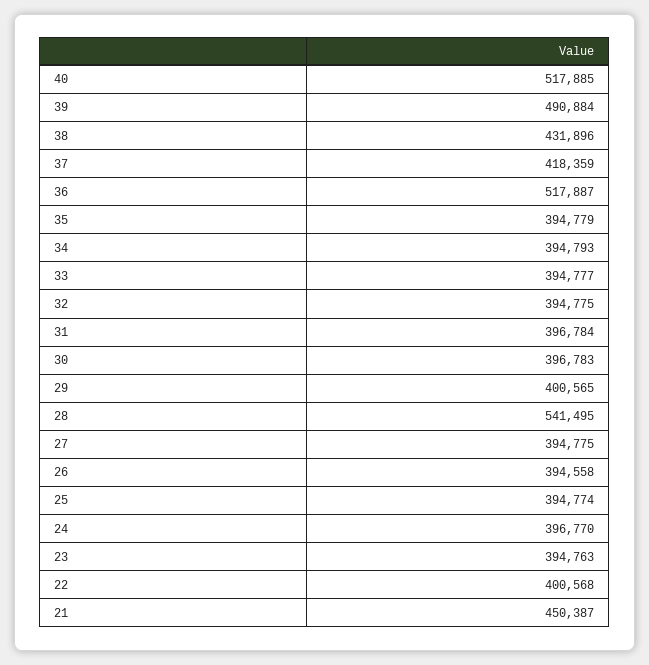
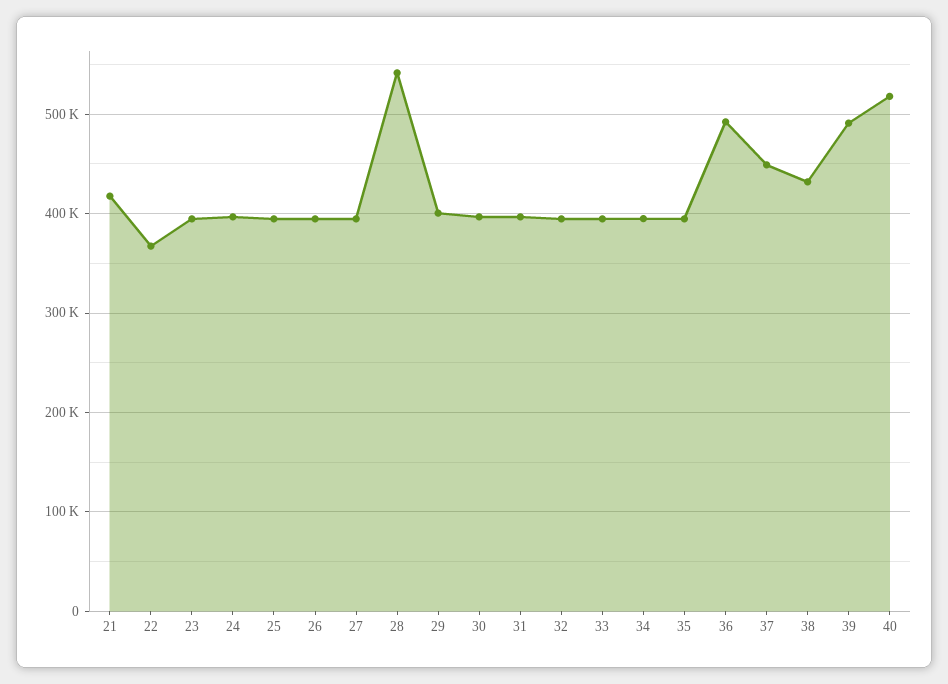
37: 418359 -> 450000
36: 517887 -> 490000
22: 400568 -> 370000
21: 450387 -> 420000

